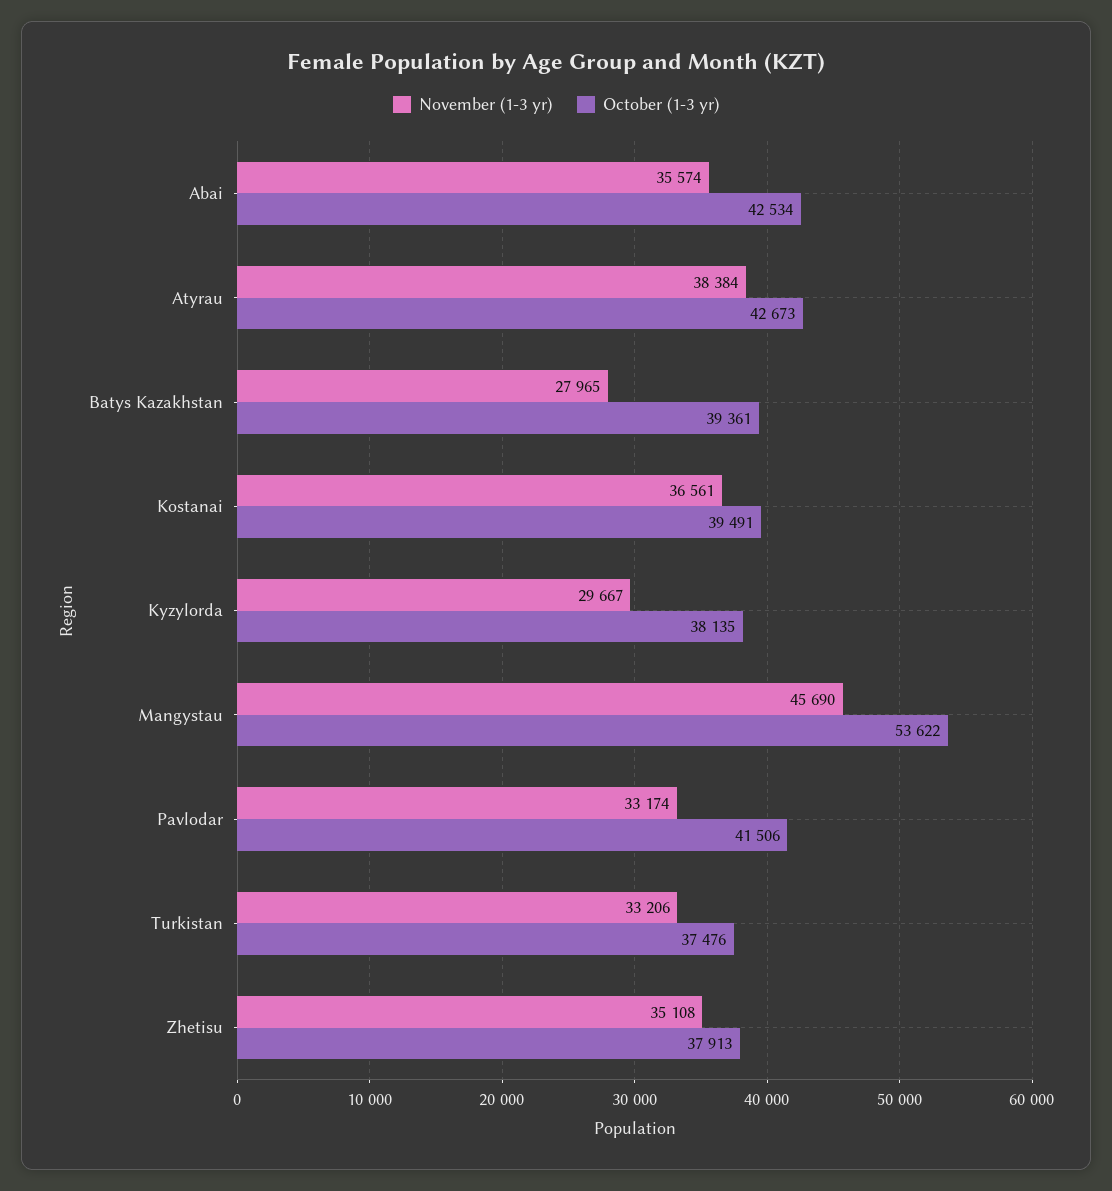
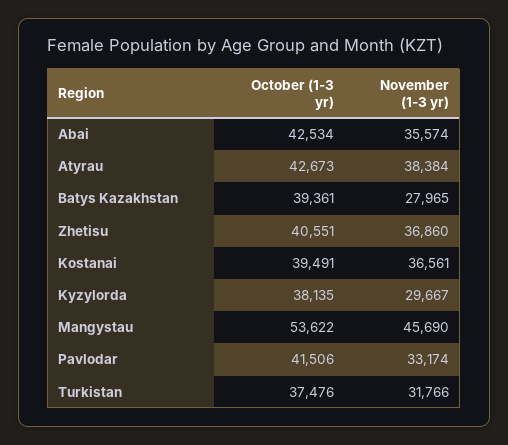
November (1-3 yr), Turkistan: 33206 -> 31766
November (1-3 yr), Zhetisu: 35108 -> 36860
October (1-3 yr), Zhetisu: 37913 -> 40551

